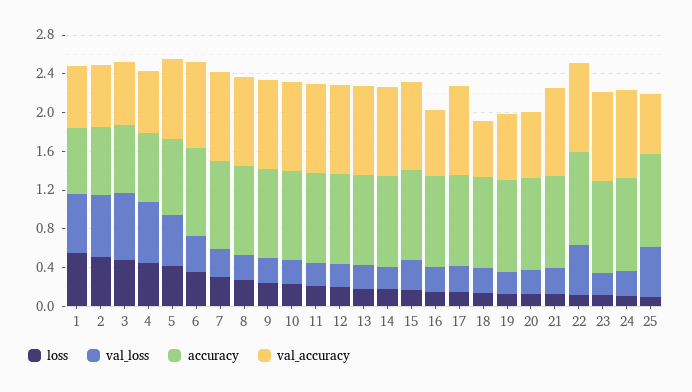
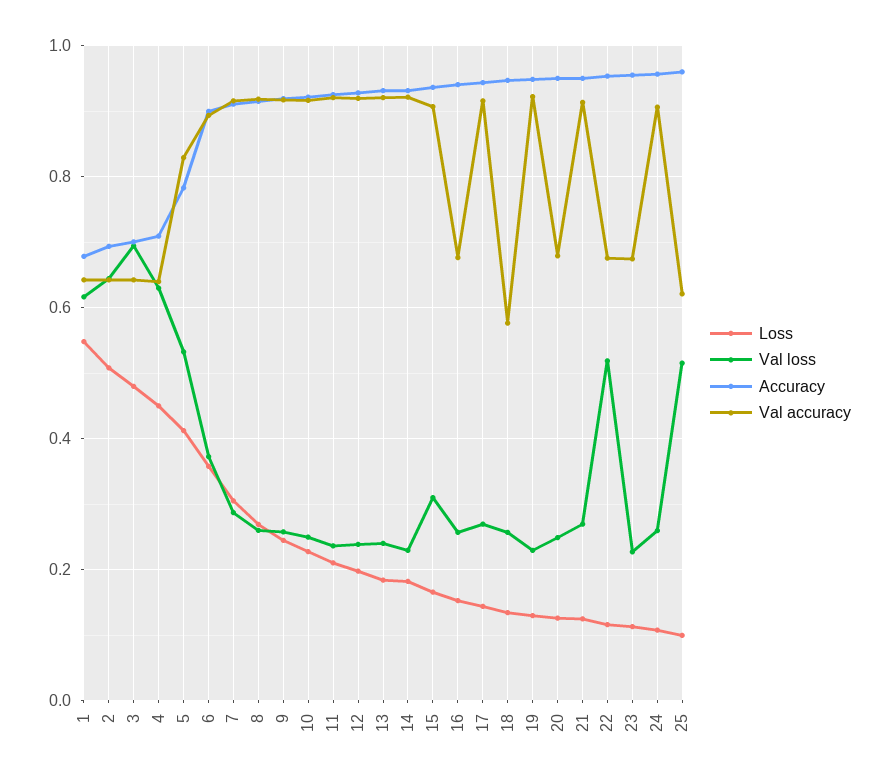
val_accuracy, 19: 0.7 -> 0.92
val_accuracy, 22: 0.9 -> 0.68
val_accuracy, 23: 0.9 -> 0.68

